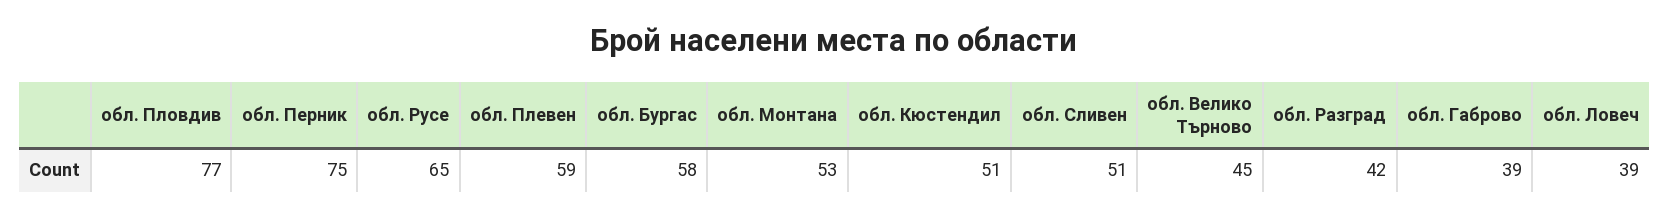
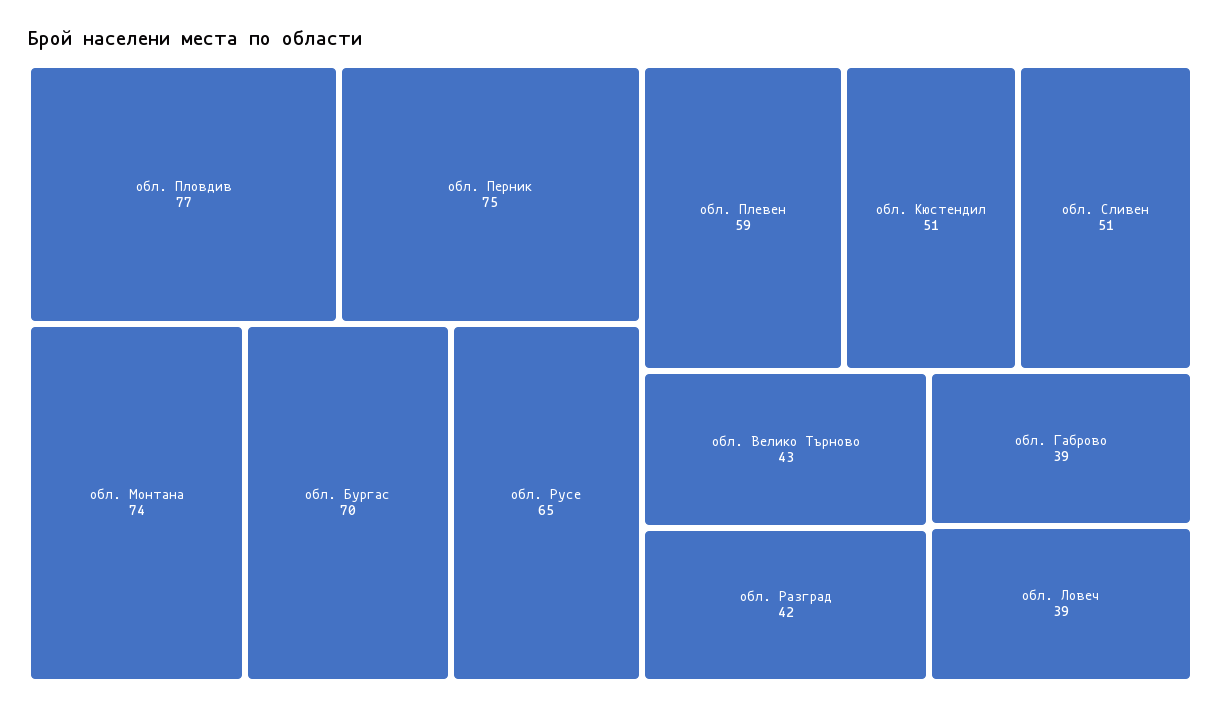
обл. Бургас: 58 -> 70
обл. Монтана: 53 -> 74
обл. Велико Търново: 45 -> 43

